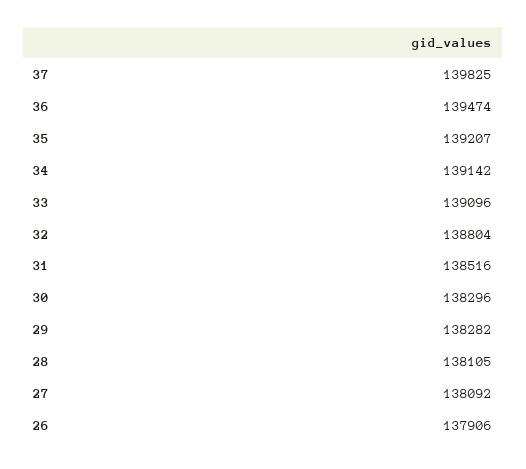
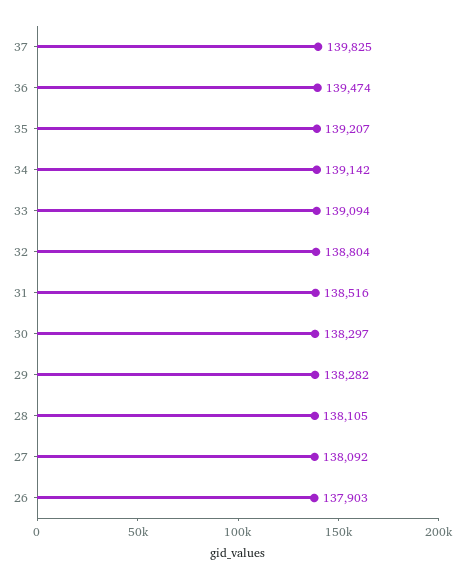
33: 139096 -> 139094
30: 138296 -> 138297
26: 137906 -> 137903

